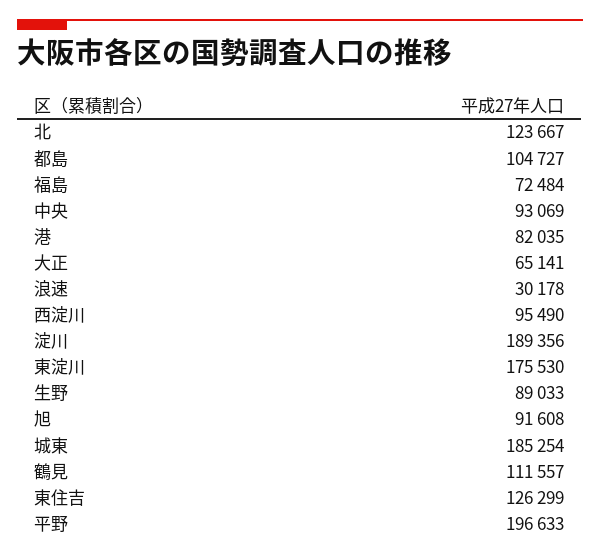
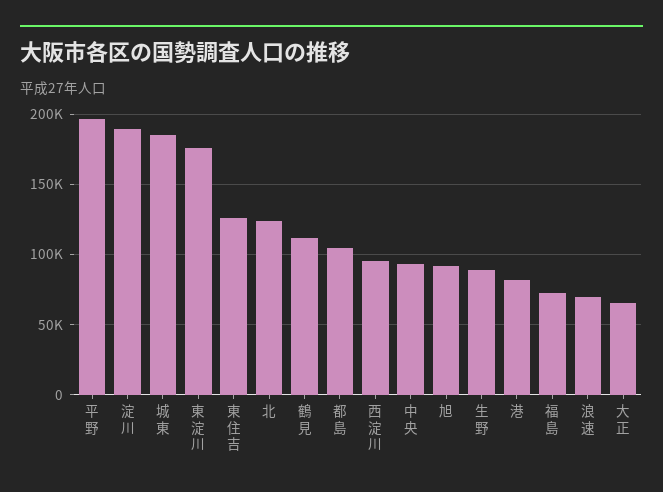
浪速: 30178 -> 70000

